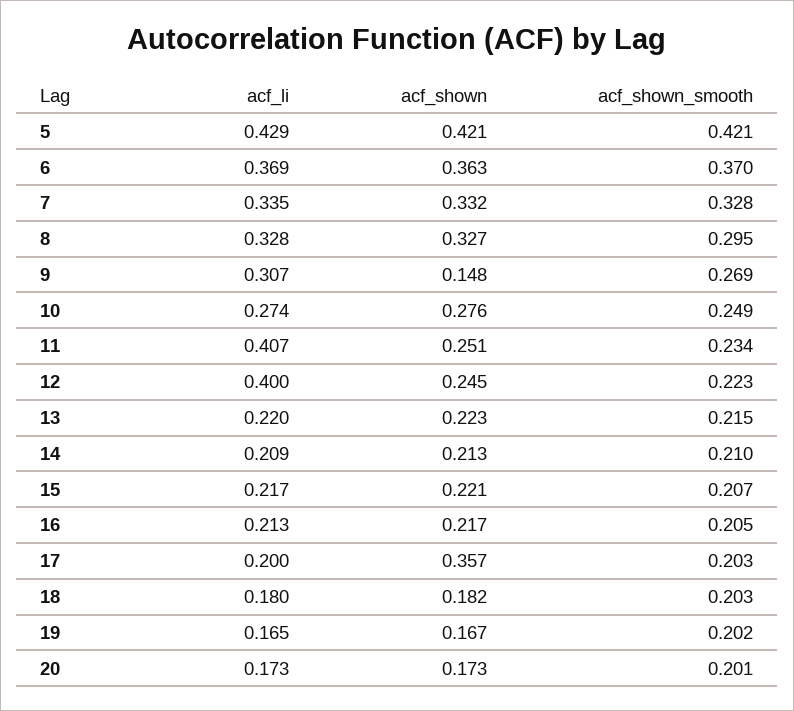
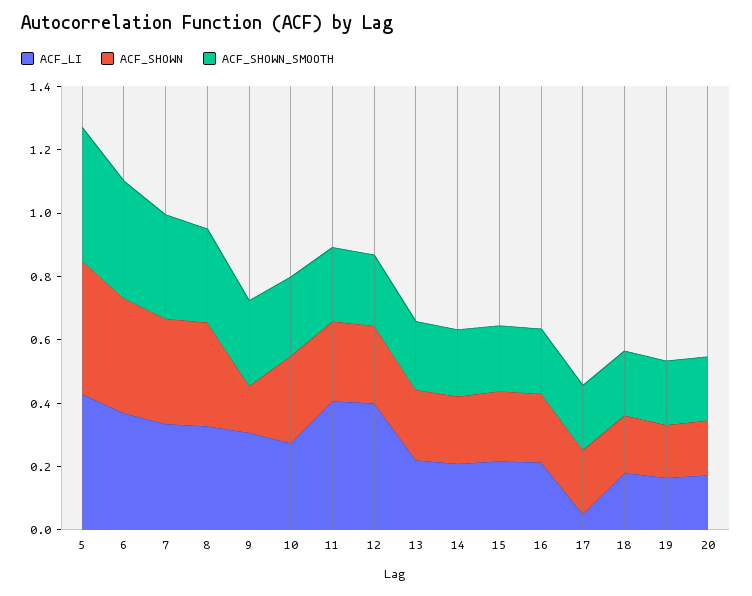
acf_li, 17: 0.2 -> 0.05
acf_shown, 17: 0.357 -> 0.2

